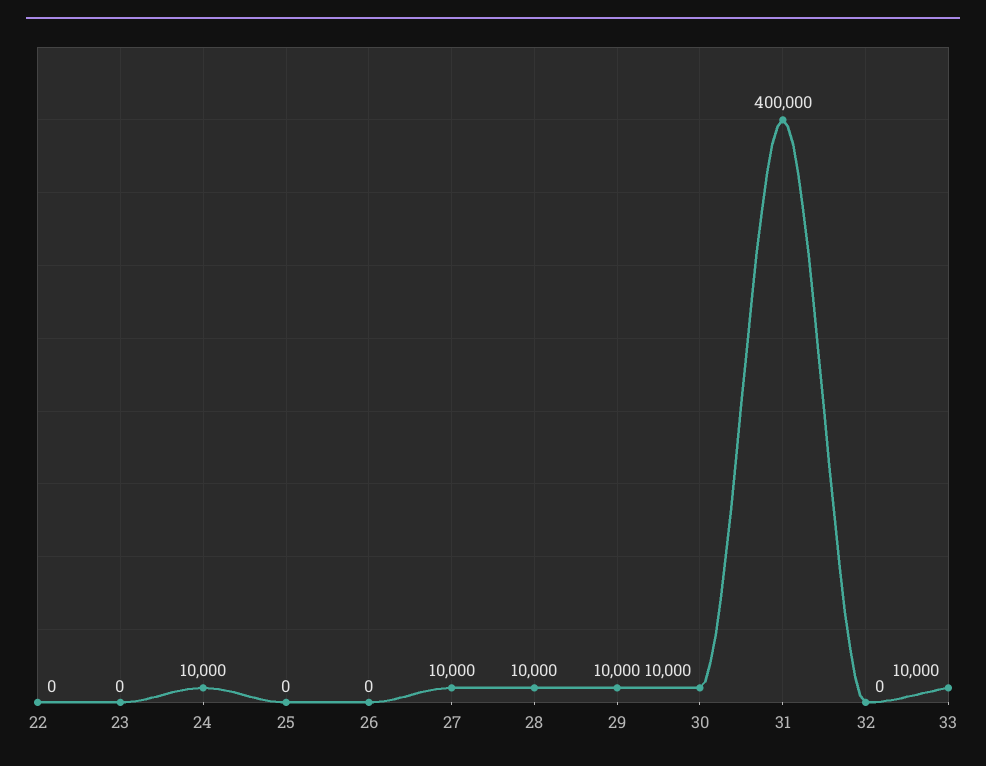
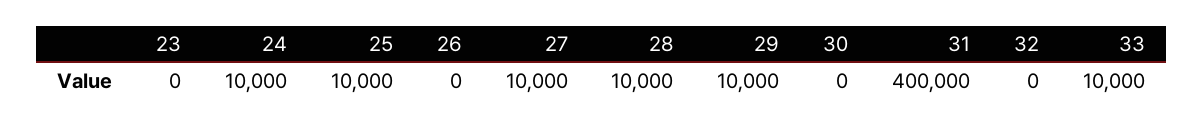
22: 0 -> none
25: 0 -> 10000
30: 10000 -> 0

